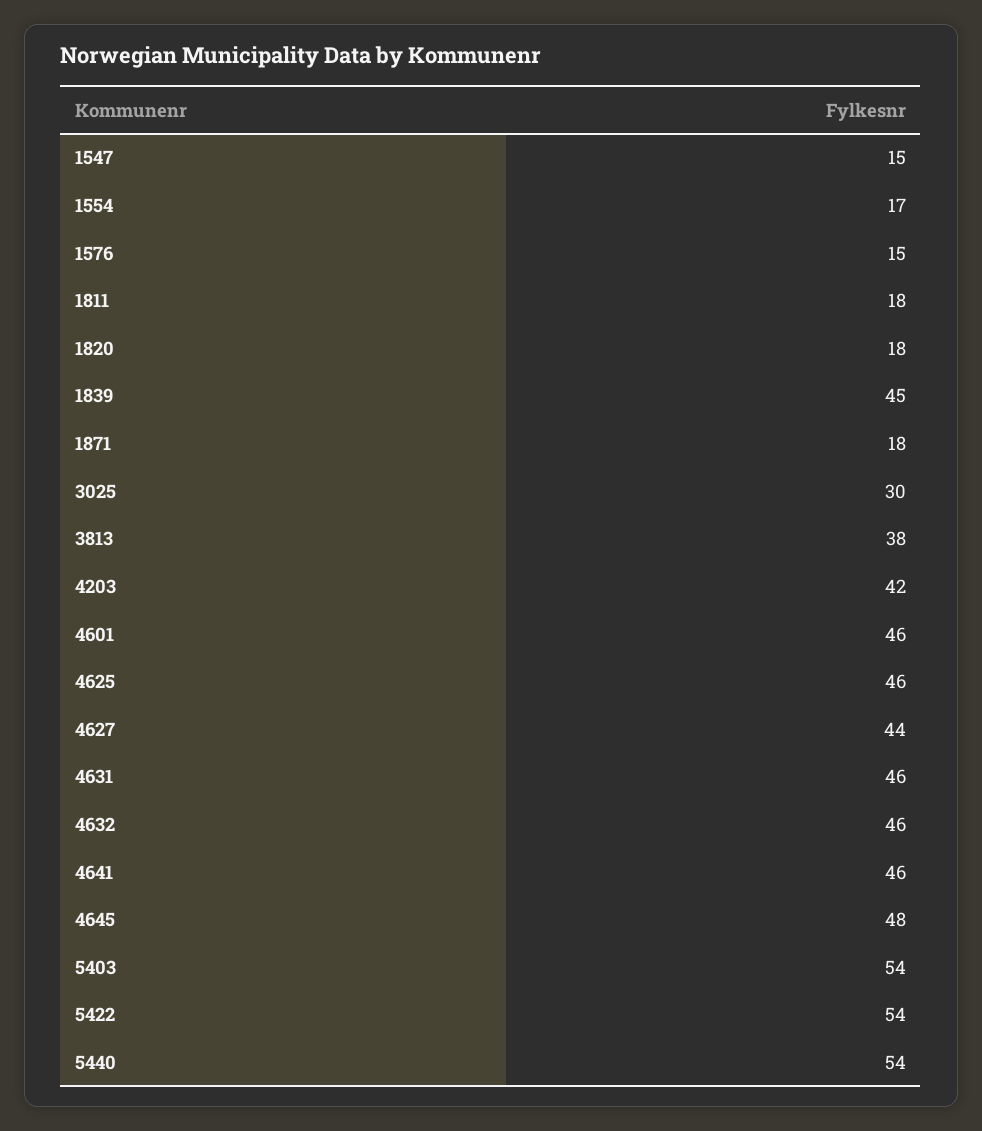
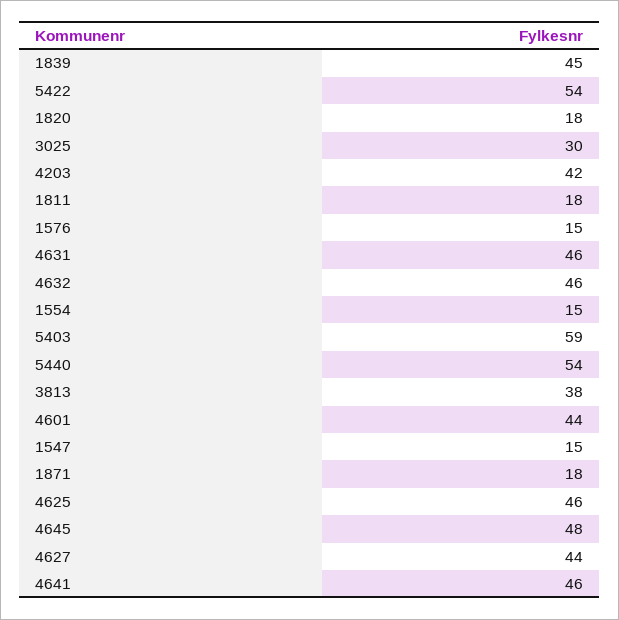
1554: 17 -> 15
4601: 46 -> 44
5403: 54 -> 59

